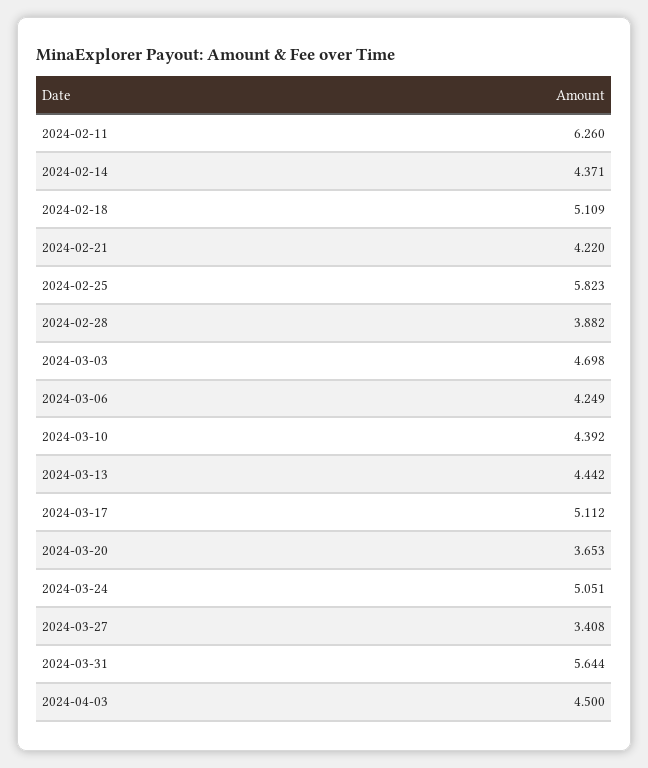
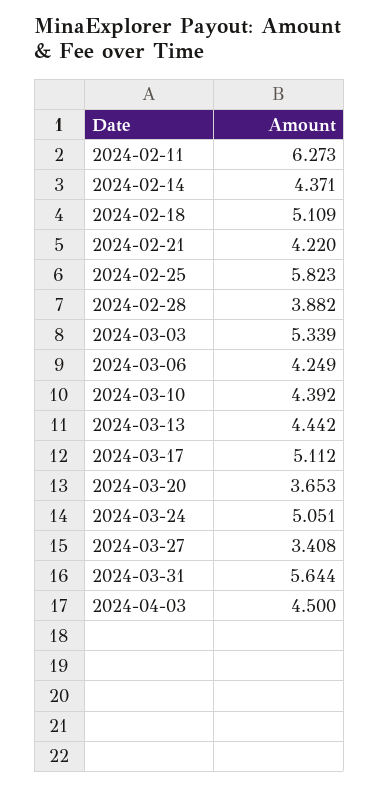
2024-02-11: 6.26 -> 6.273
2024-03-03: 4.698 -> 5.339

